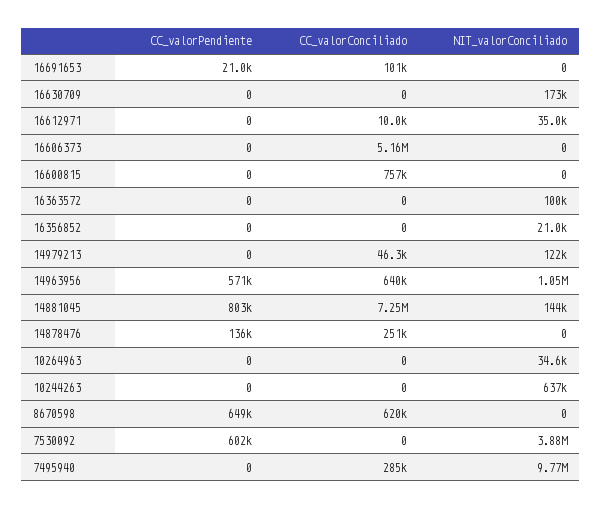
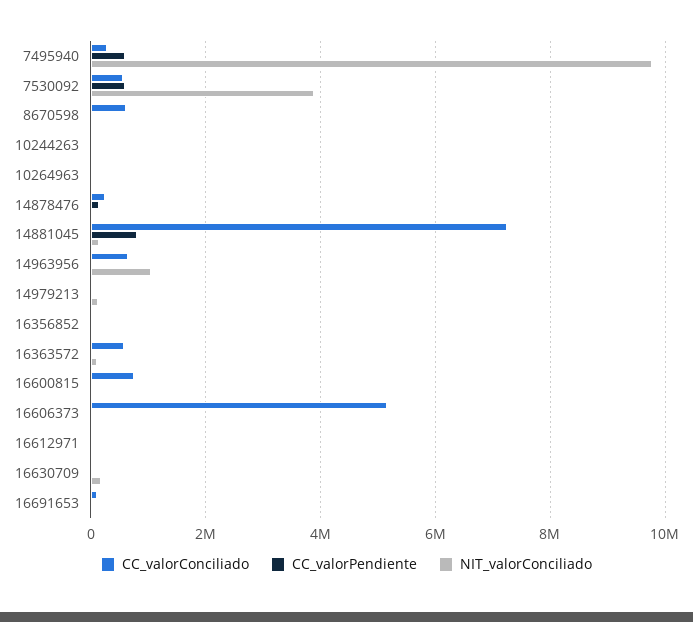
CC_valorConciliado, 16363572: 0 -> 600000
CC_valorPendiente, 14963956: 571000 -> 0
NIT_valorConciliado, 10244263: 637000 -> 0
CC_valorPendiente, 8670598: 649000 -> 0
CC_valorConciliado, 7530092: 0 -> 600000
CC_valorPendiente, 7495940: 0 -> 600000

